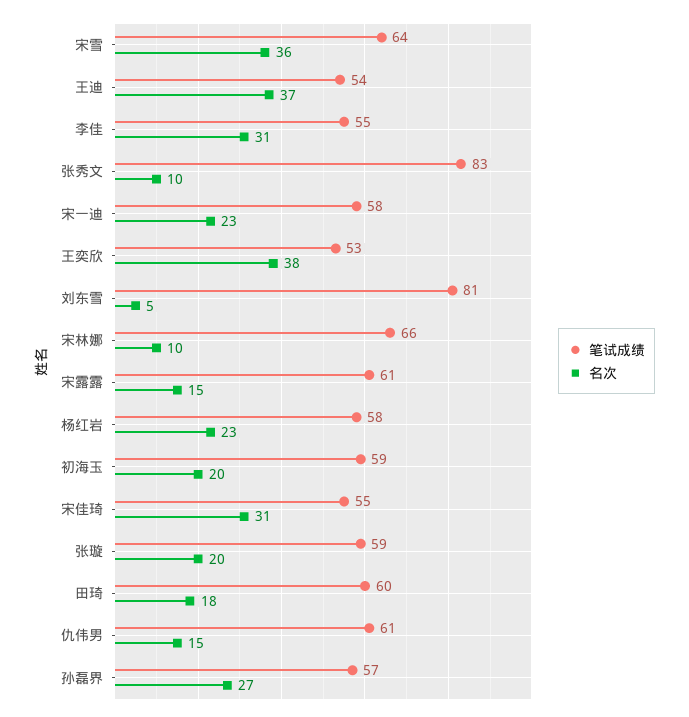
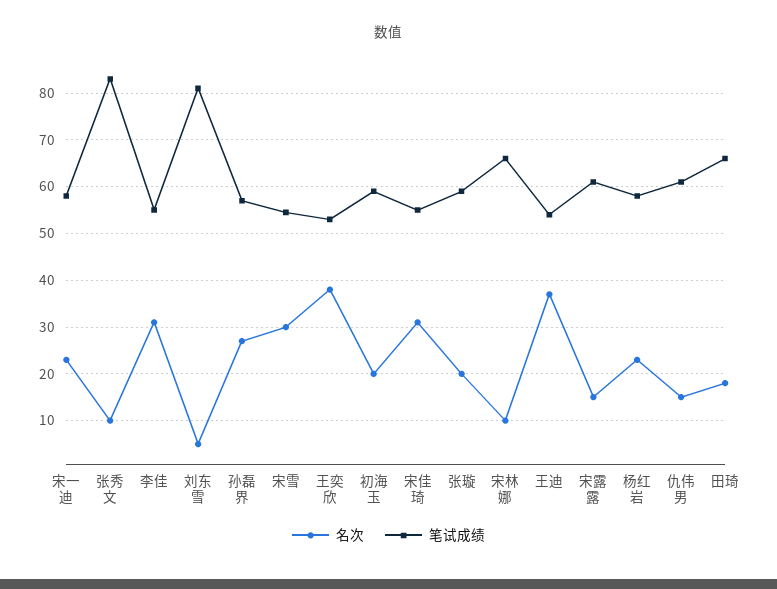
笔试成绩, 宋雪: 64 -> 54
名次, 宋雪: 36 -> 30
笔试成绩, 田琦: 60 -> 66

